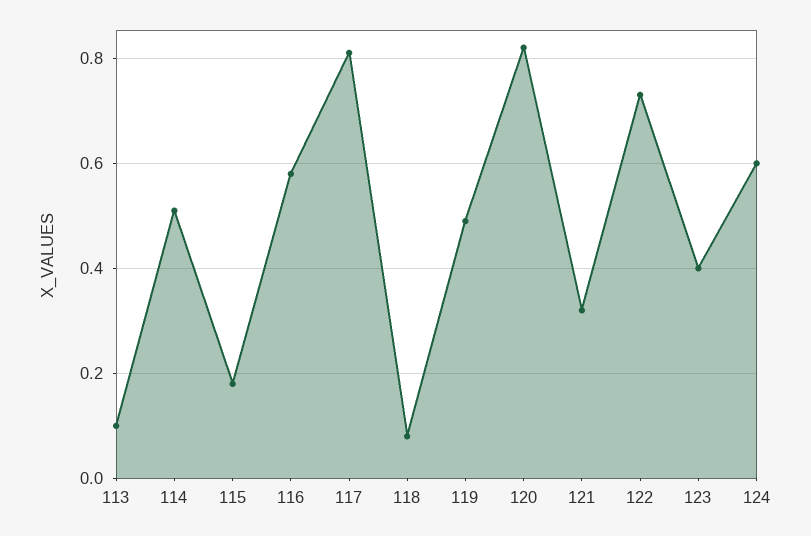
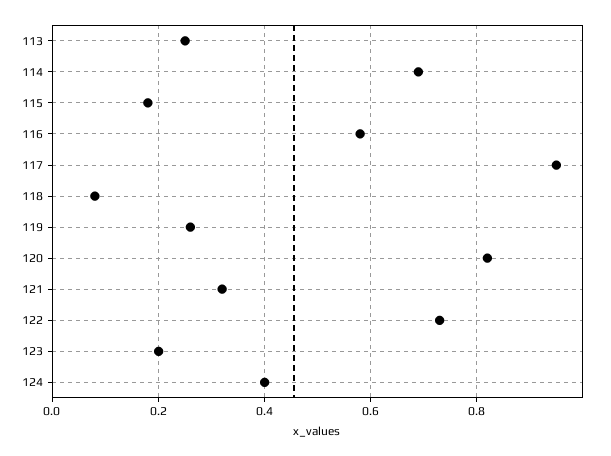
113: 0.1 -> 0.25
114: 0.5 -> 0.7
117: 0.8 -> 0.95
119: 0.5 -> 0.25
123: 0.4 -> 0.2
124: 0.6 -> 0.4

